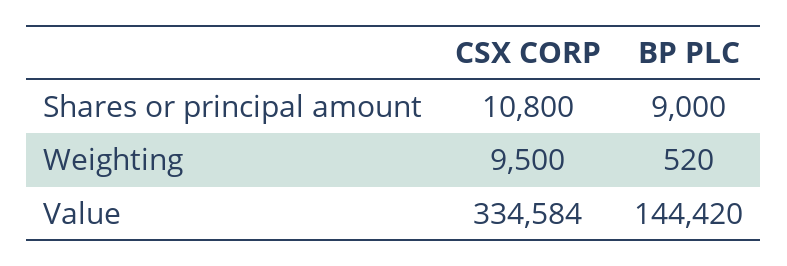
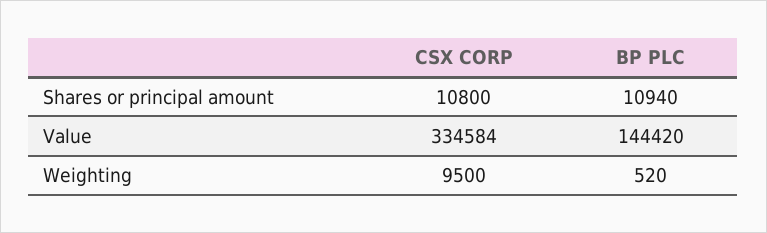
BP PLC, Shares or principal amount: 9000 -> 10940

